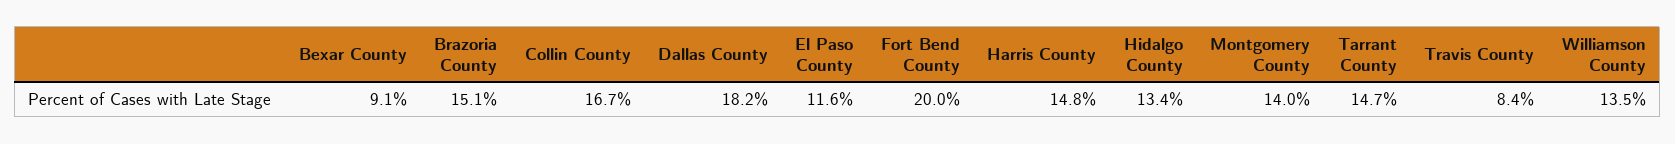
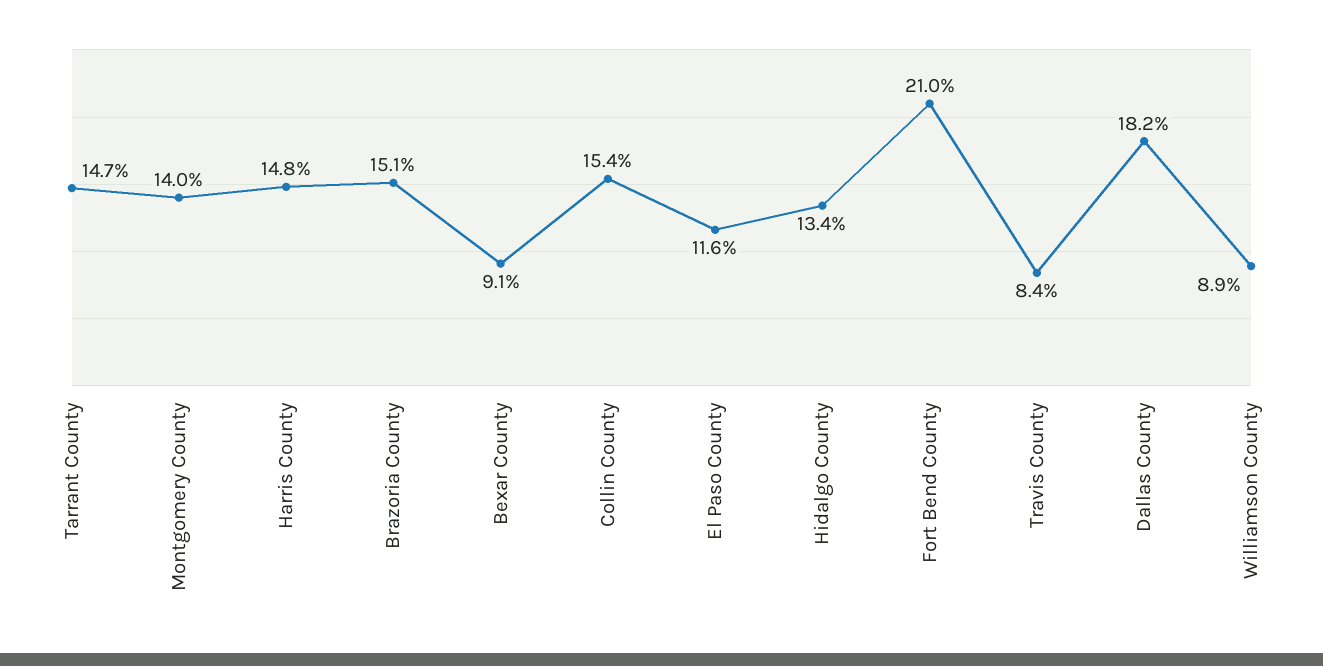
Collin County: 16.7 -> 15.4
Fort Bend County: 20 -> 21
Williamson County: 13.5 -> 8.9

